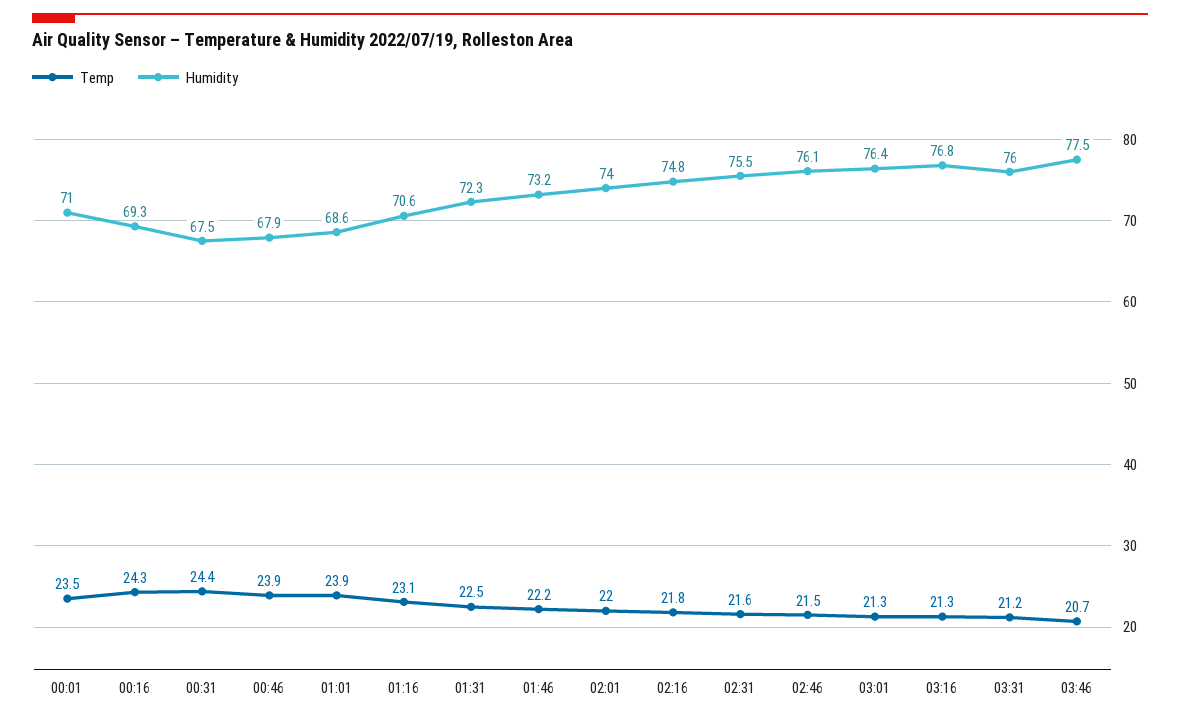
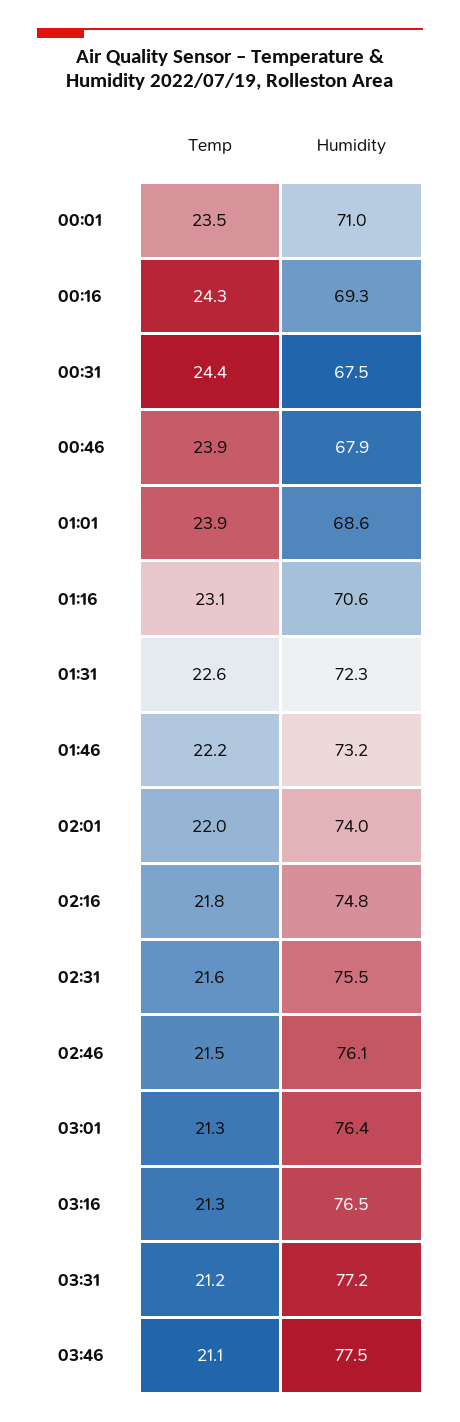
Temp, 01:31: 22.5 -> 22.6
Humidity, 03:16: 76.8 -> 76.5
Humidity, 03:31: 76 -> 77.2
Temp, 03:46: 20.7 -> 21.1

